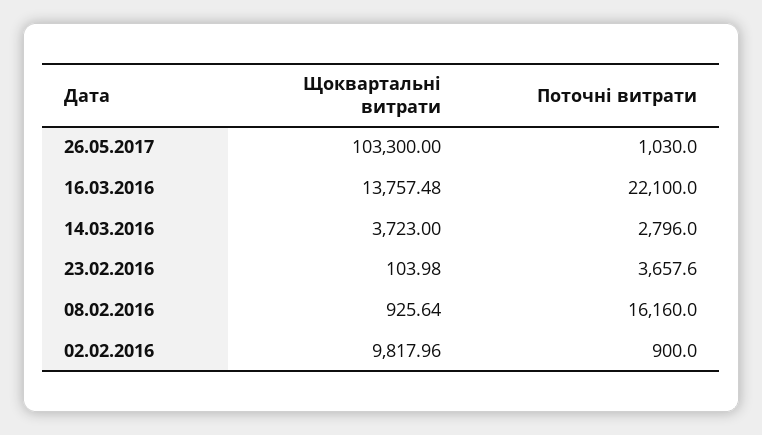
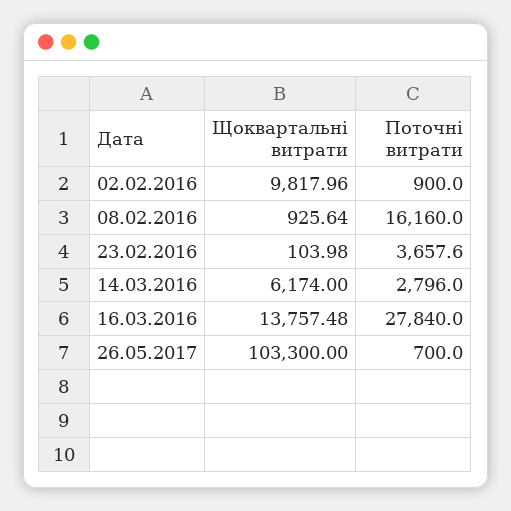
Поточні витрати, 26.05.2017: 1030 -> 700
Поточні витрати, 16.03.2016: 22100 -> 27840
Щоквартальні витрати, 14.03.2016: 3723 -> 6174

